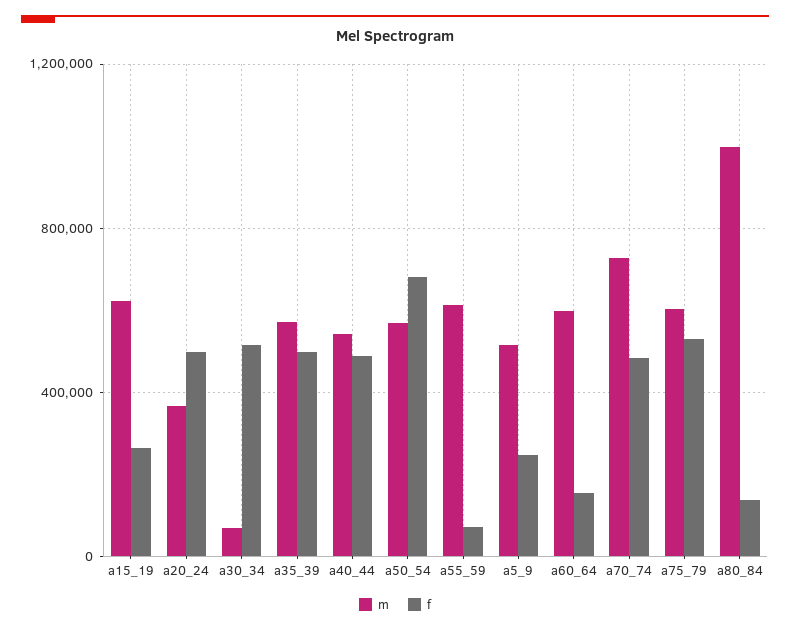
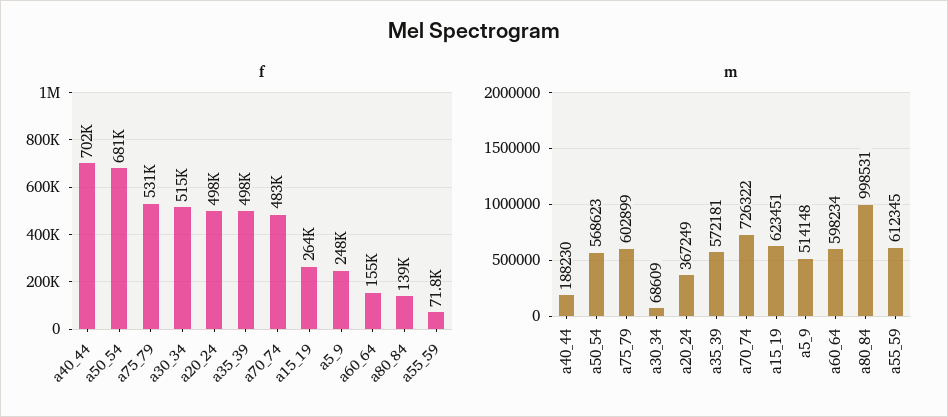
m, a40_44: 550000 -> 188230
f, a40_44: 500000 -> 702000

